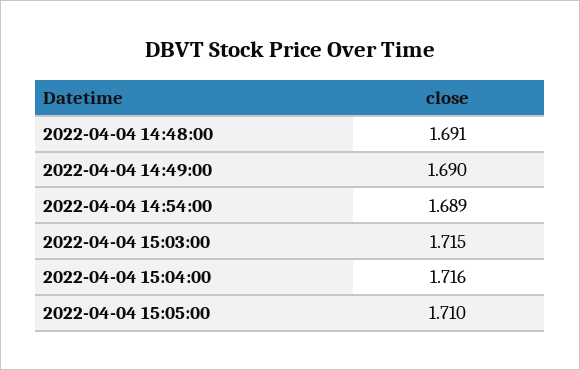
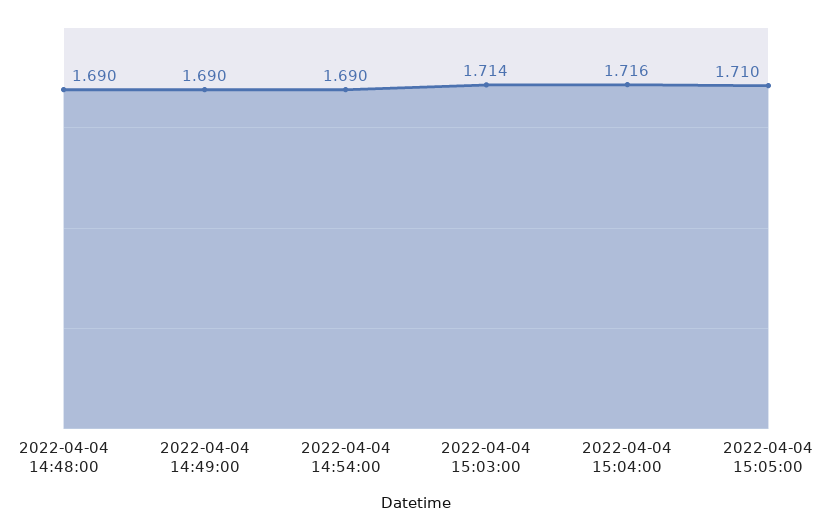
2022-04-04 14:48:00: 1.691 -> 1.69
2022-04-04 14:54:00: 1.689 -> 1.69
2022-04-04 15:03:00: 1.715 -> 1.714

